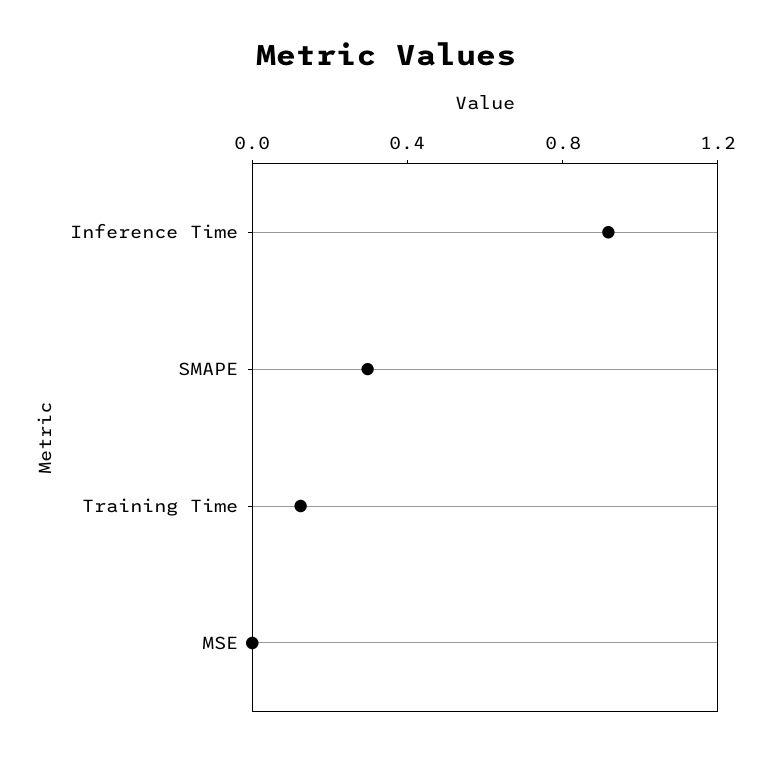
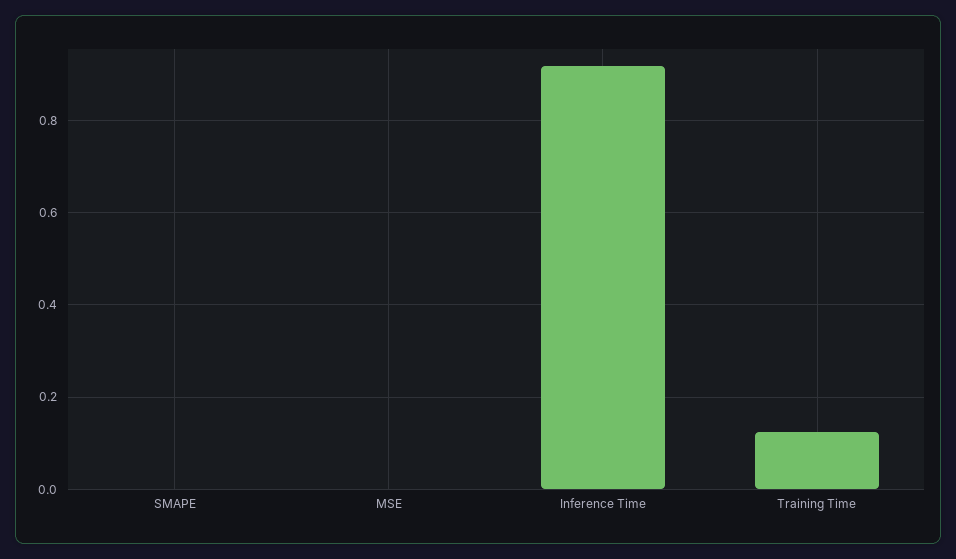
SMAPE: 0.3 -> 0

